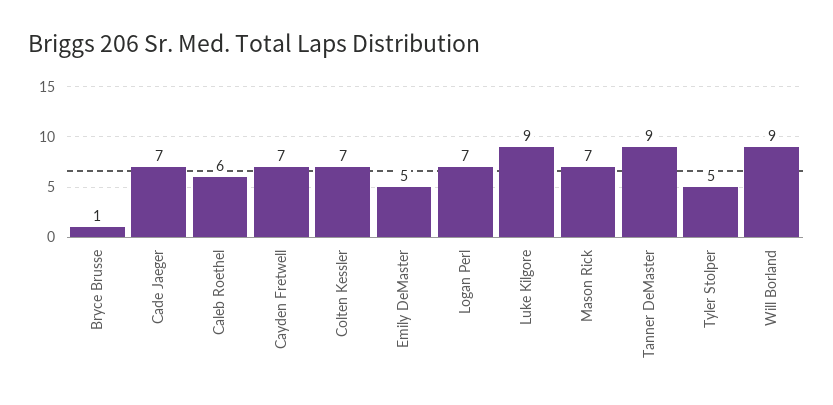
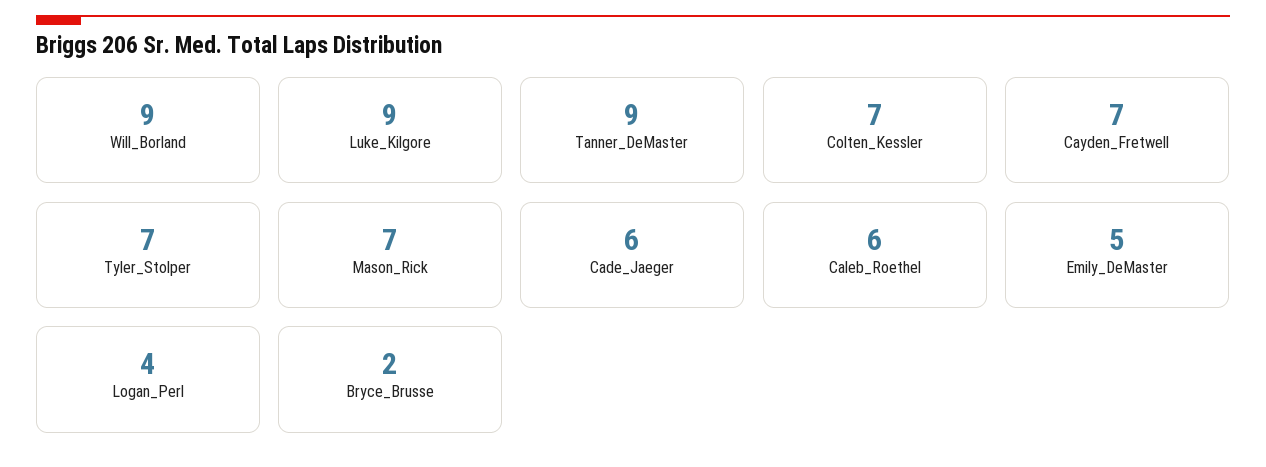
Bryce Brusse: 1 -> 2
Cade Jaeger: 7 -> 6
Logan Perl: 7 -> 4
Tyler Stolper: 5 -> 7

